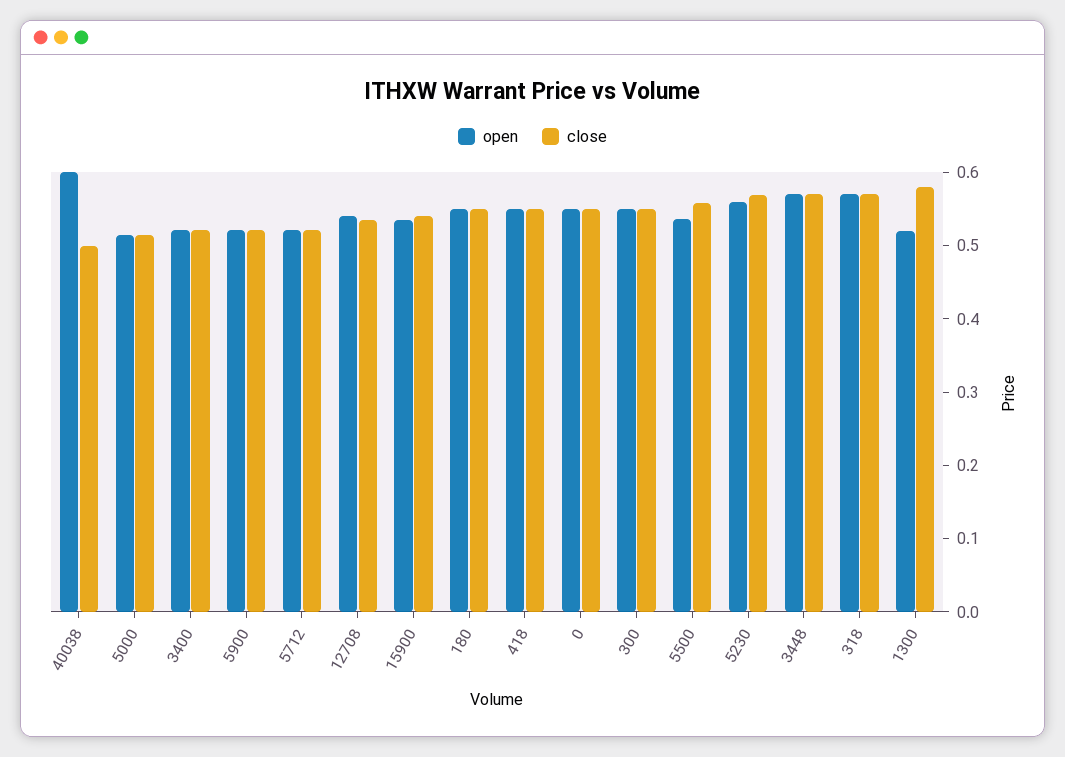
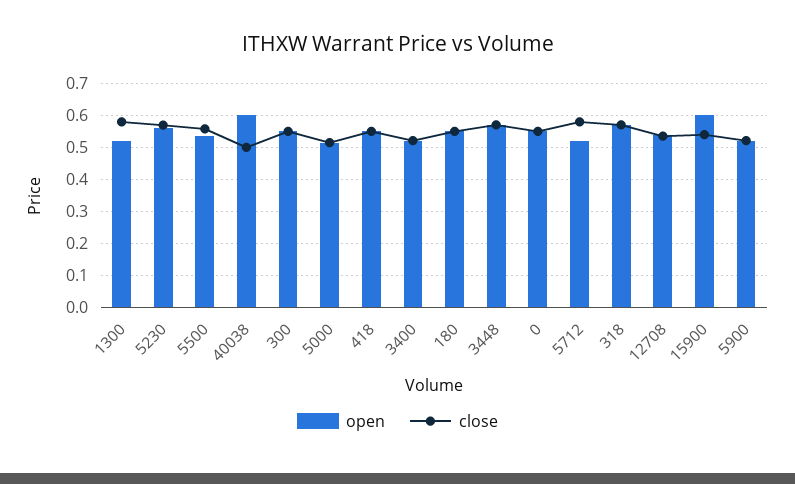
close, 5712: 0.52 -> 0.58
open, 15900: 0.54 -> 0.6

